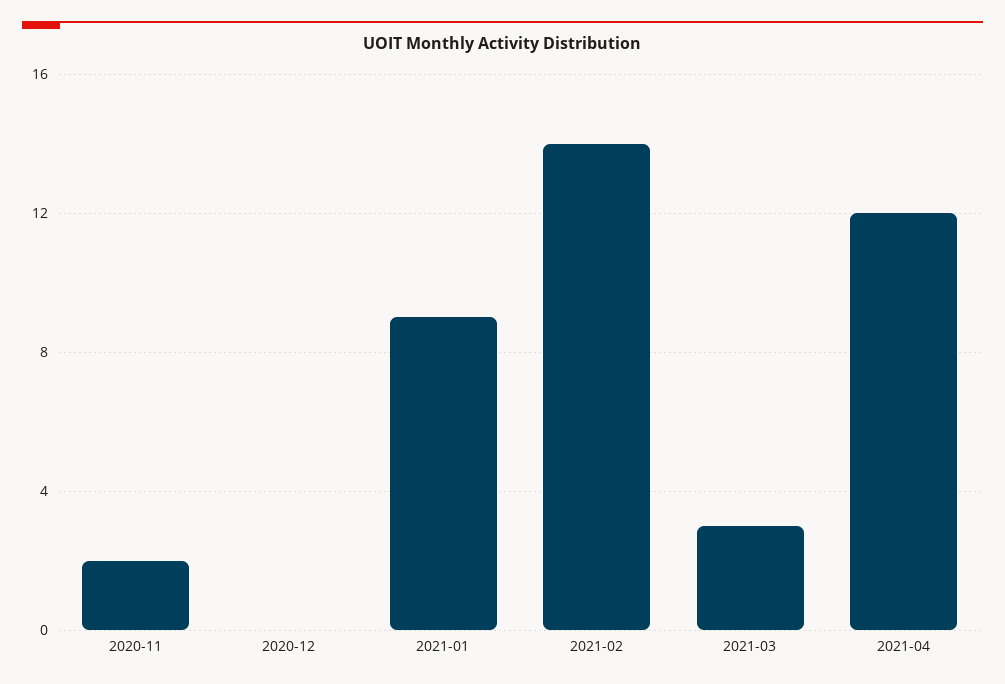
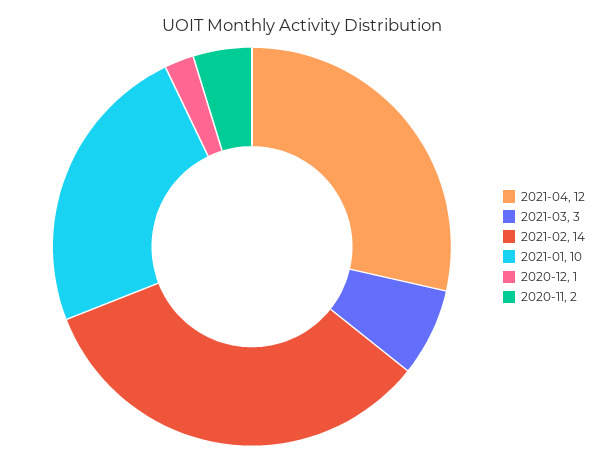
2020-12: 0 -> 1
2021-01: 9 -> 10

